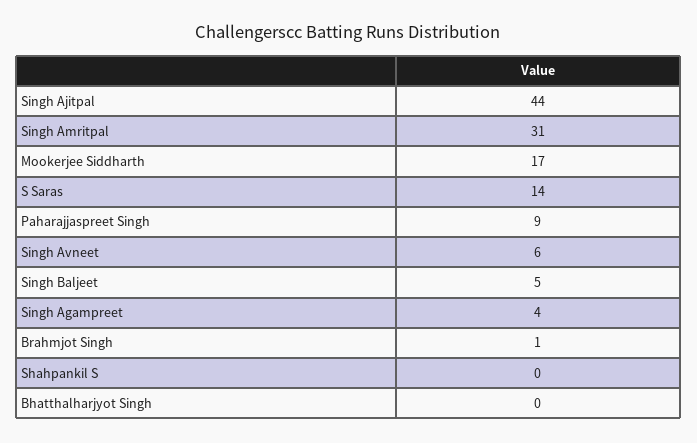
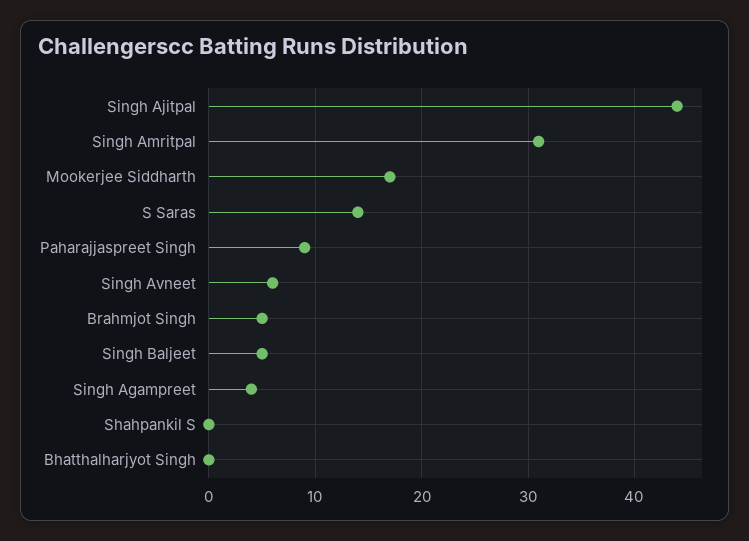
Brahmjot Singh: 1 -> 5

